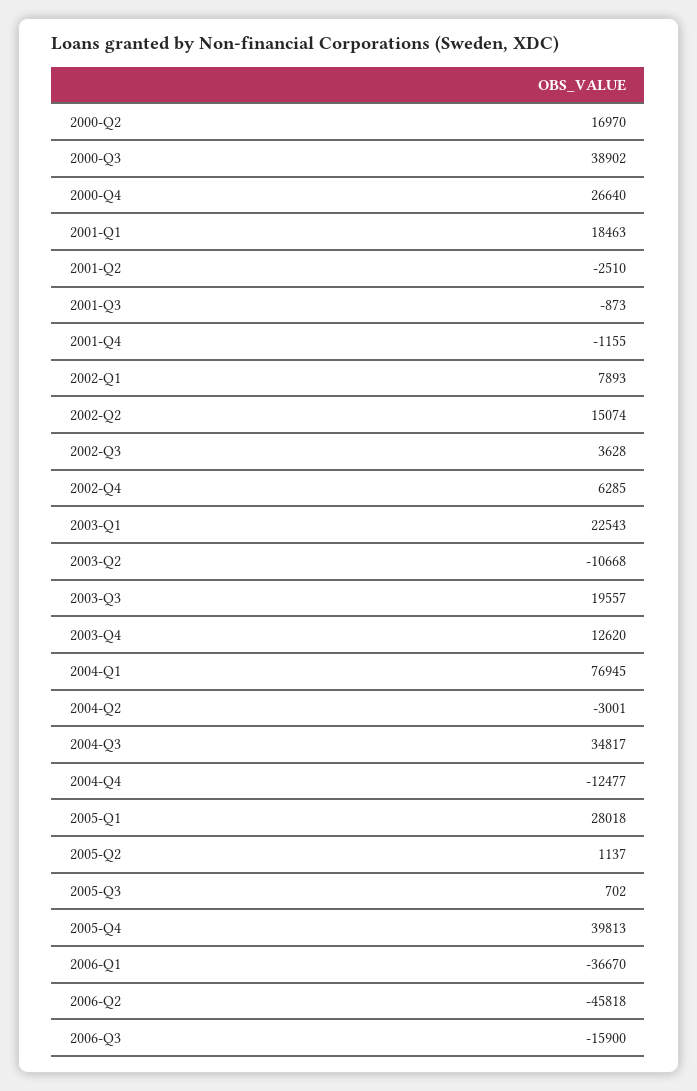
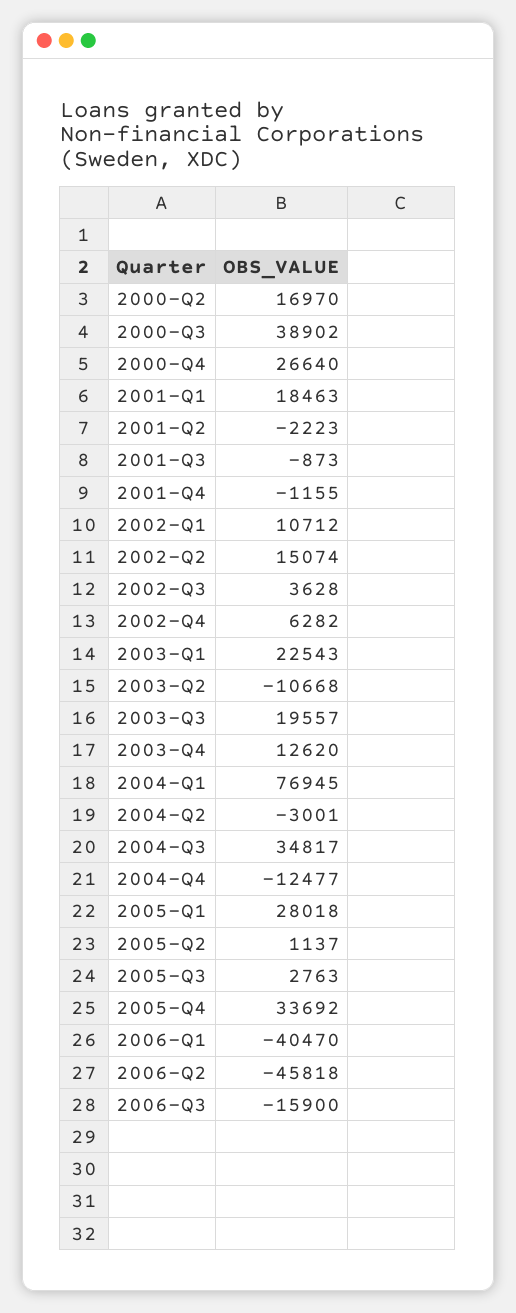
2001-Q2: -2510 -> -2223
2002-Q1: 7893 -> 10712
2002-Q4: 6285 -> 6282
2005-Q3: 702 -> 2763
2005-Q4: 39813 -> 33692
2006-Q1: -36670 -> -40470

